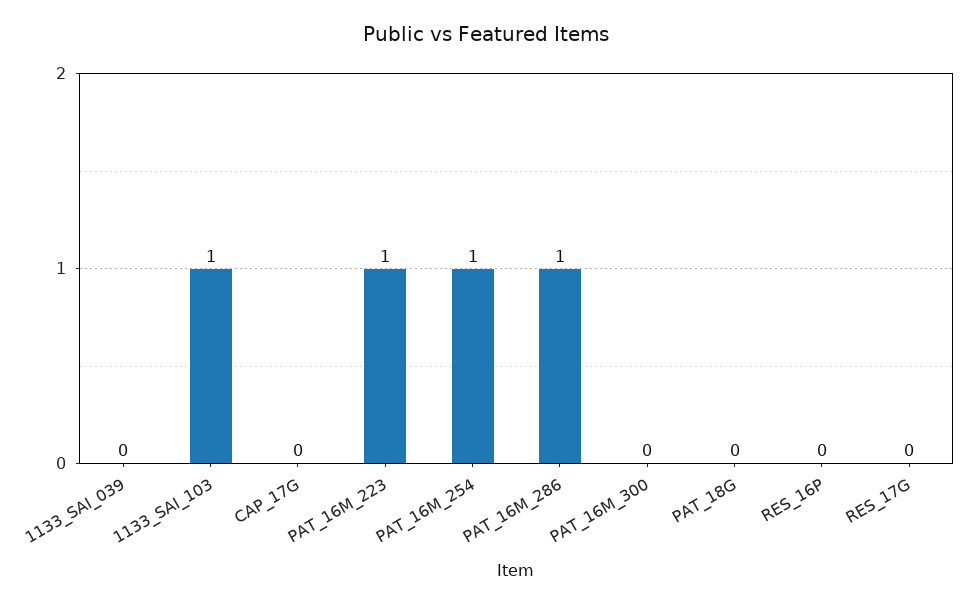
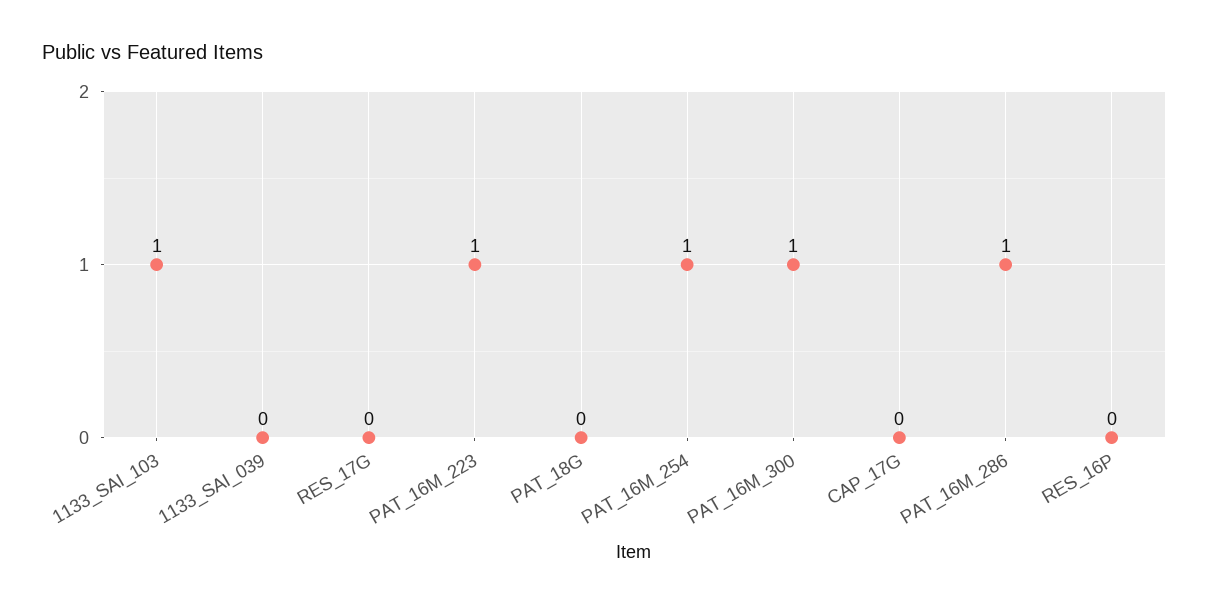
PAT_16M_300: 0 -> 1

